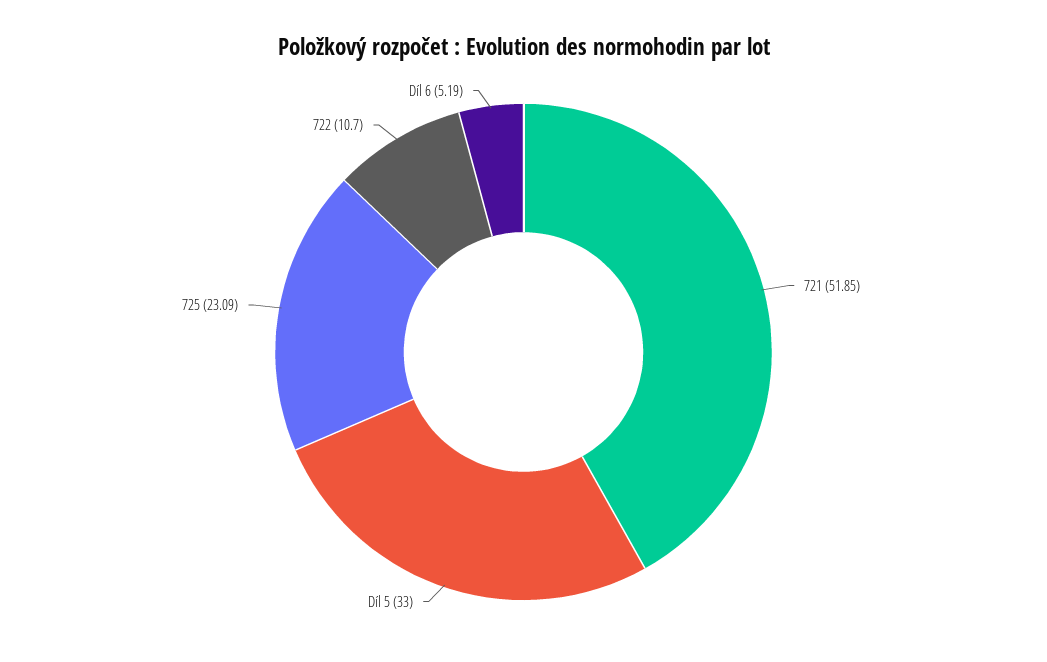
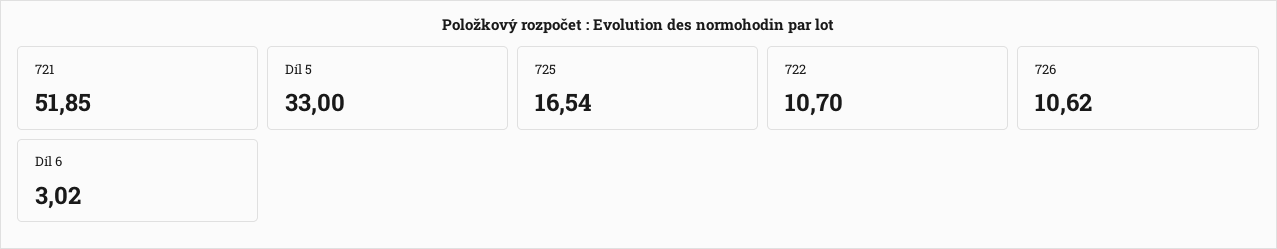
725: 23.09 -> 16.54
Díl 6: 5.19 -> 3.02
726: none -> 10.62

